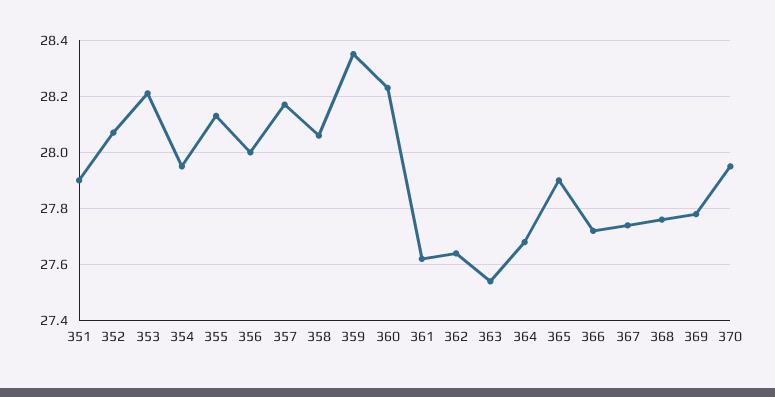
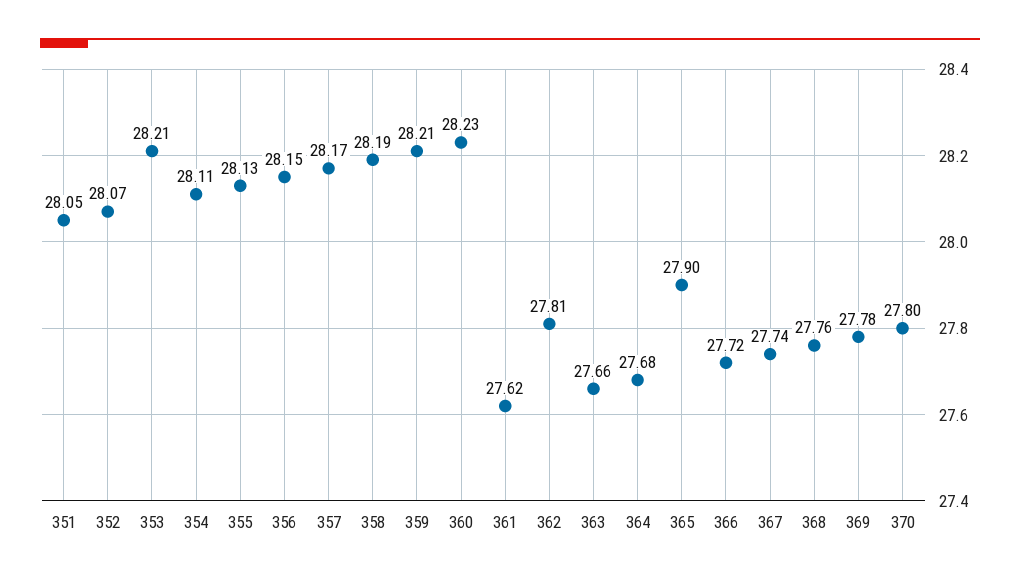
351: 27.9 -> 28.05
354: 27.95 -> 28.11
356: 28 -> 28.15
358: 28.05 -> 28.19
359: 28.35 -> 28.21
362: 27.65 -> 27.81
363: 27.55 -> 27.66
370: 27.95 -> 27.8

